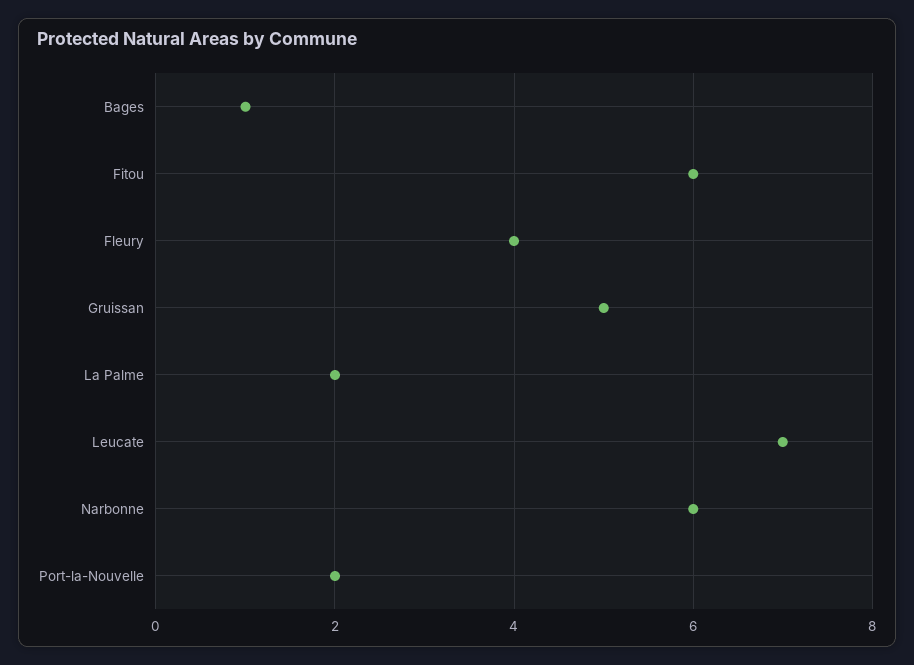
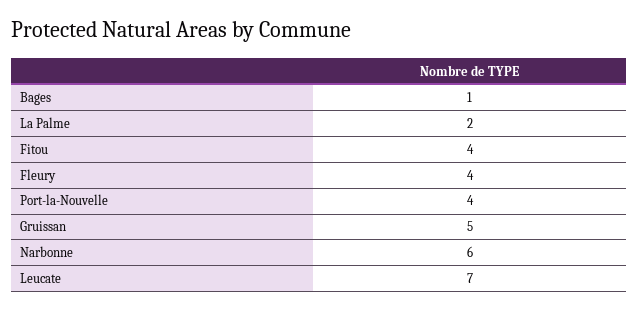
Fitou: 6 -> 4
Port-la-Nouvelle: 2 -> 4

